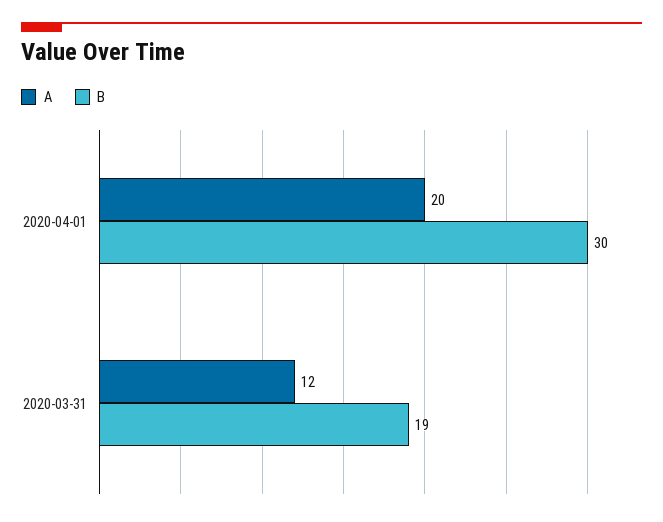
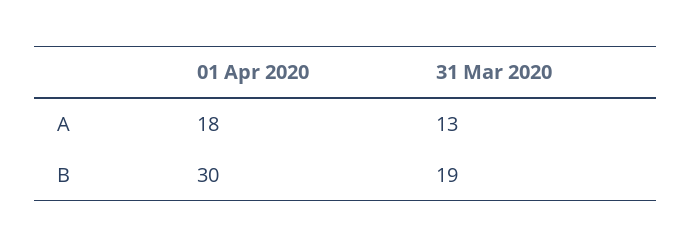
A, 2020-04-01: 20 -> 18
A, 2020-03-31: 12 -> 13

